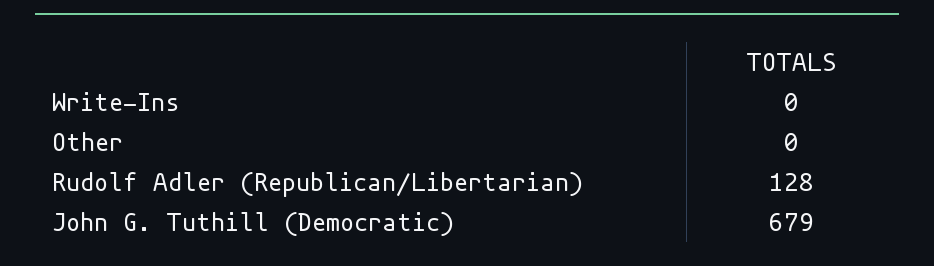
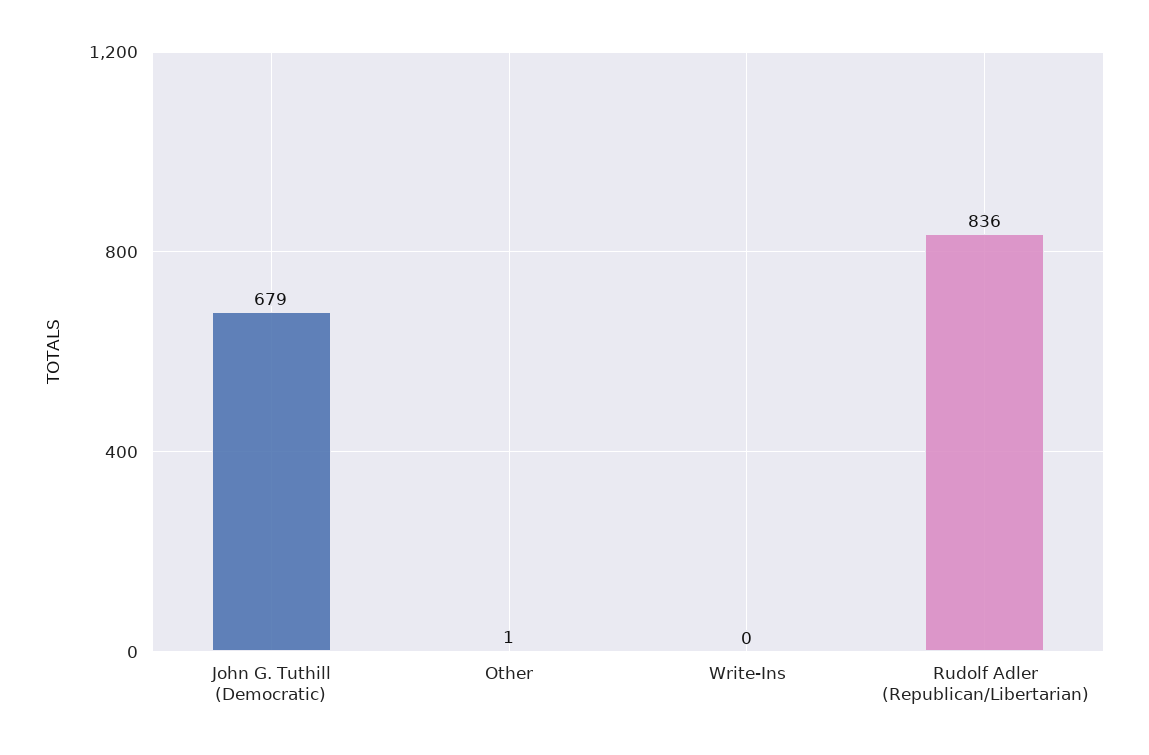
Other: 0 -> 1
Rudolf Adler (Republican/Libertarian): 128 -> 836

